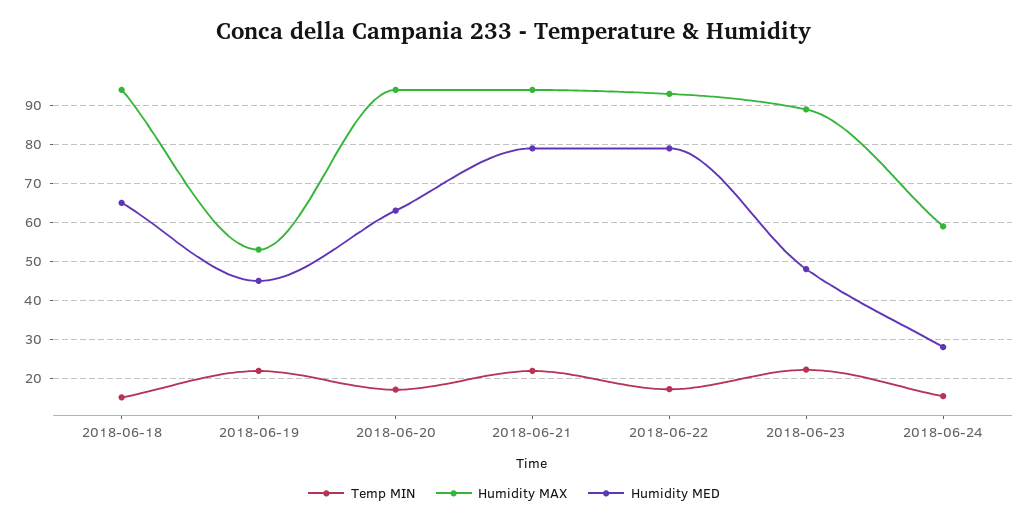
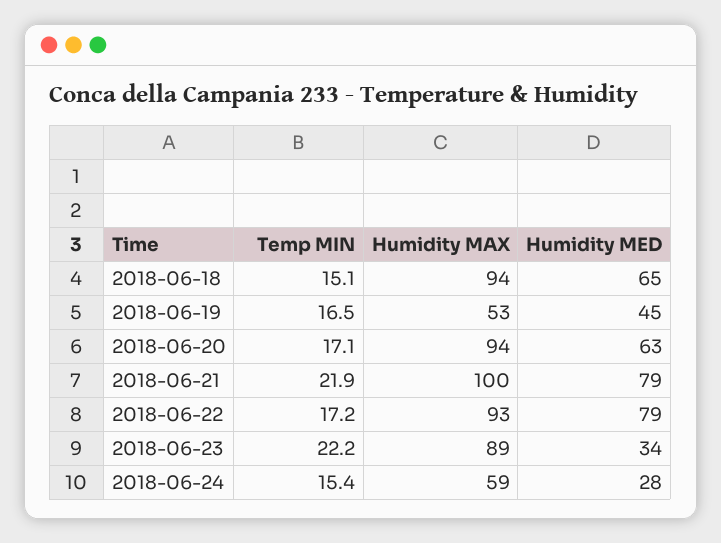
Temp MIN, 2018-06-19: 22 -> 16.5
Humidity MAX, 2018-06-21: 94 -> 100
Humidity MED, 2018-06-23: 48 -> 34

